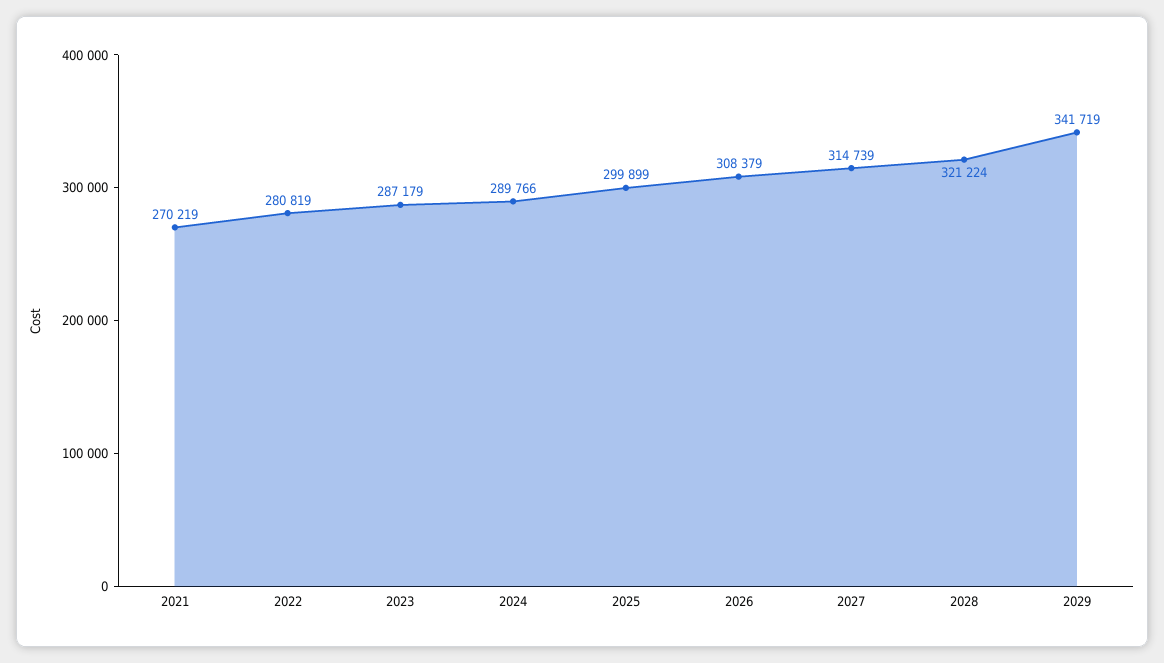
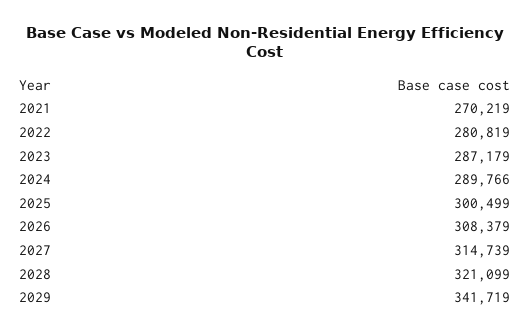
2025: 299899 -> 300499
2028: 321224 -> 321099

